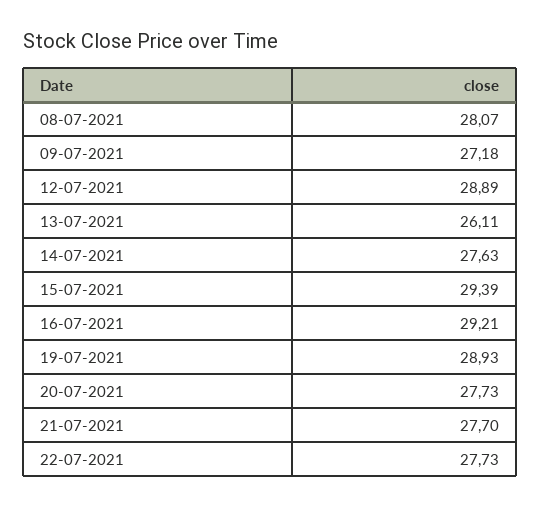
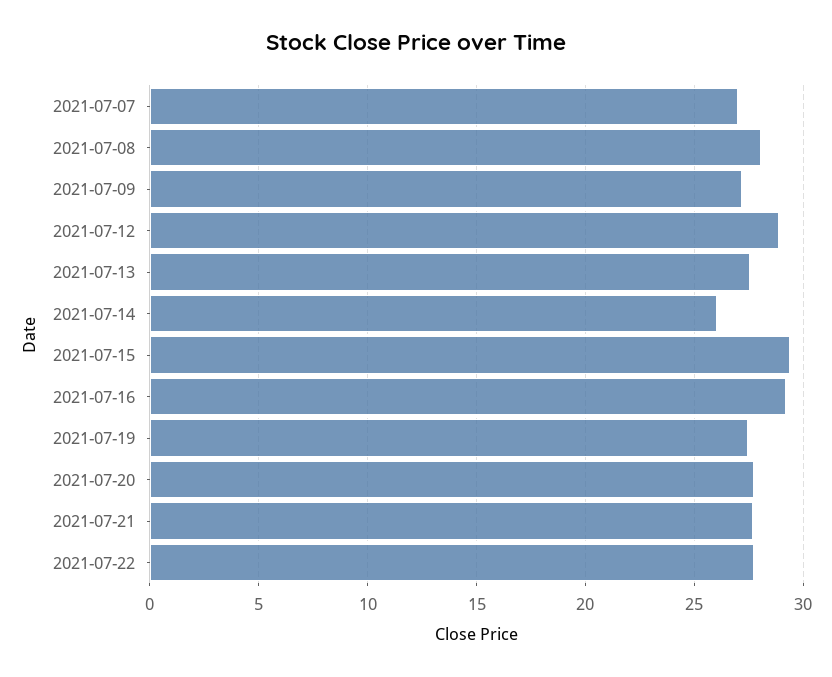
13-07-2021: 26.11 -> 27.5
14-07-2021: 27.63 -> 26
19-07-2021: 28.93 -> 27.5
2021-07-07: none -> 27

